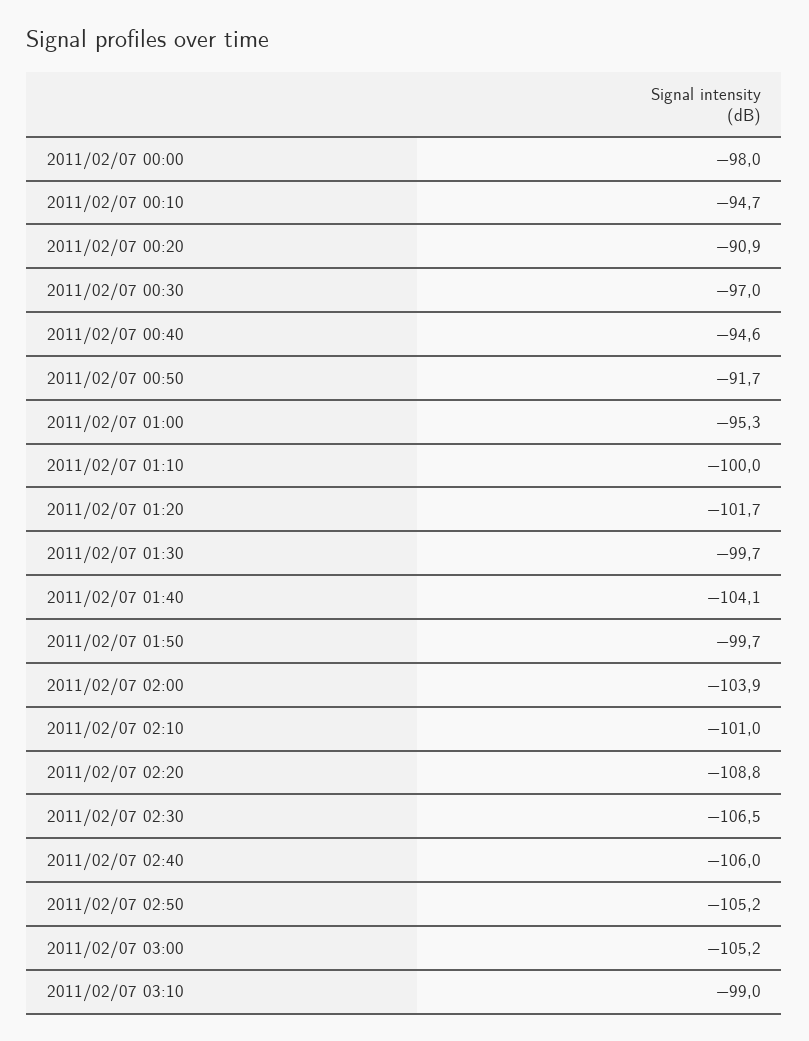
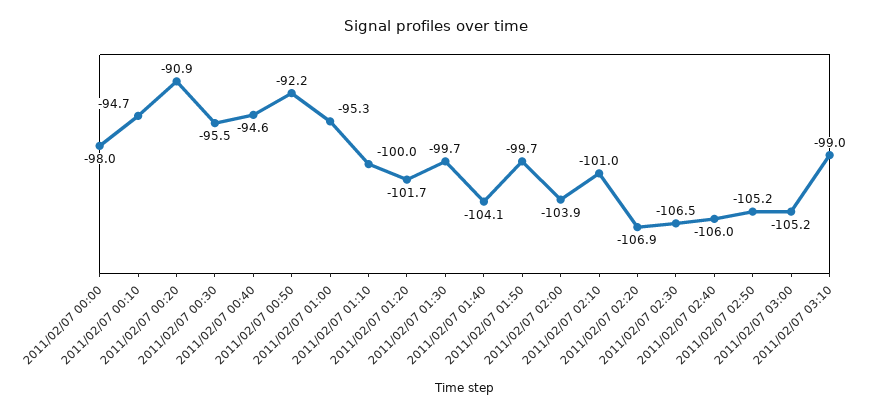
2011/02/07 00:30: -97 -> -95.5
2011/02/07 00:50: -91.7 -> -92.2
2011/02/07 02:20: -108.8 -> -106.9

